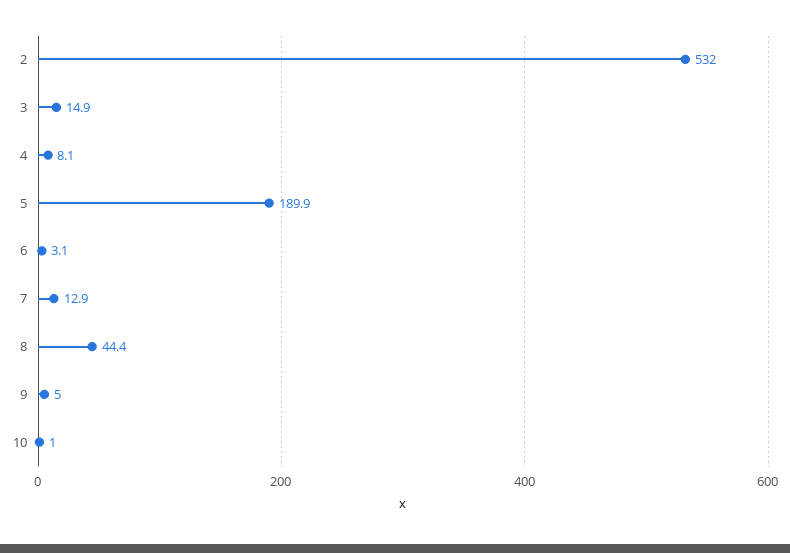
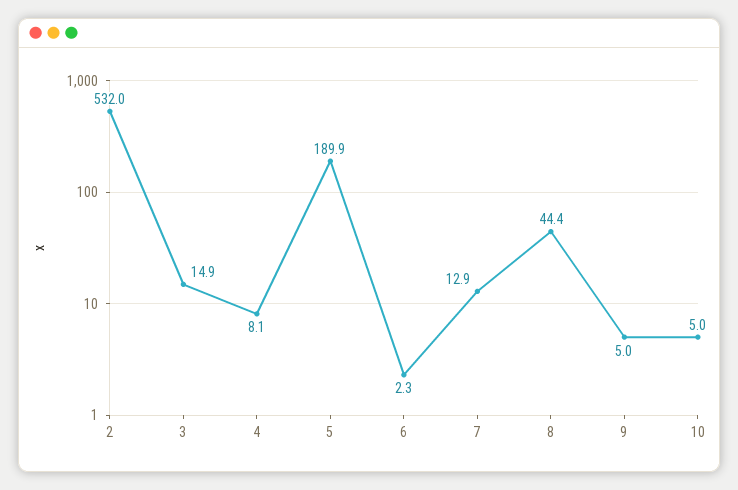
6: 3.1 -> 2.3
10: 1 -> 5

